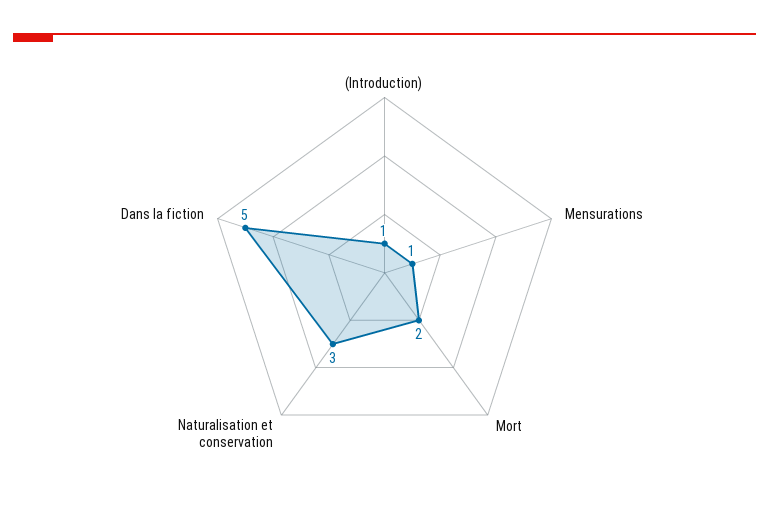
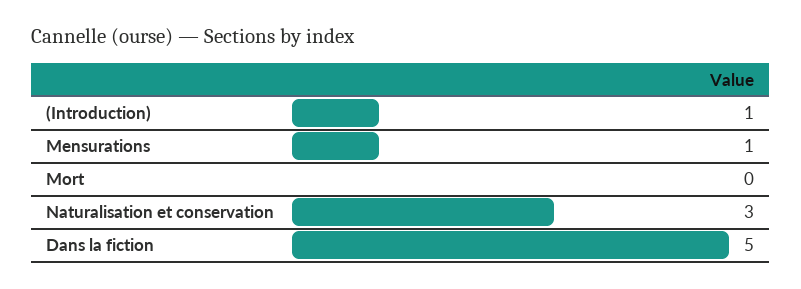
Mort: 2 -> 0

